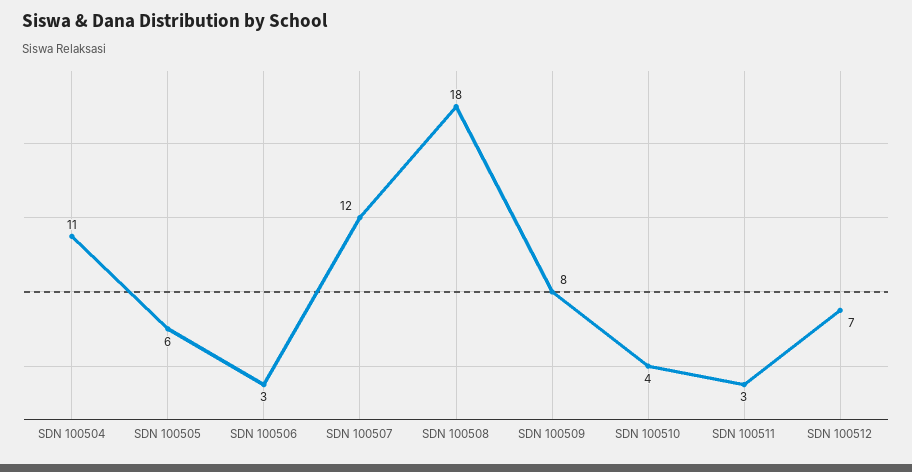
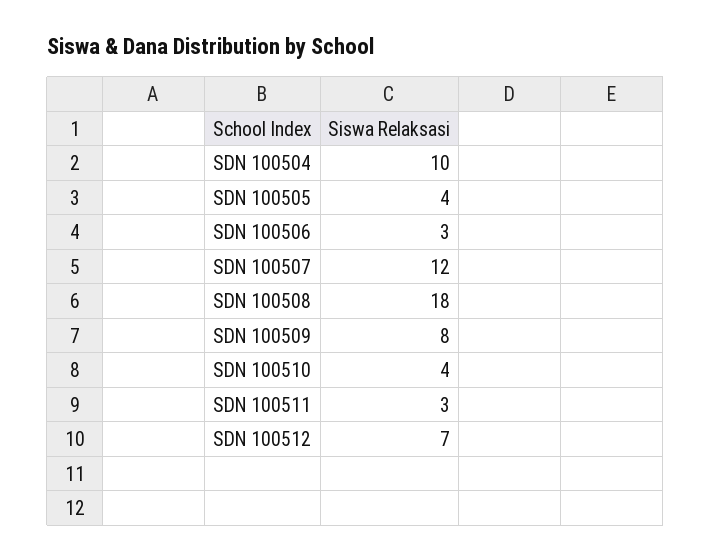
SDN 100504: 11 -> 10
SDN 100505: 6 -> 4

